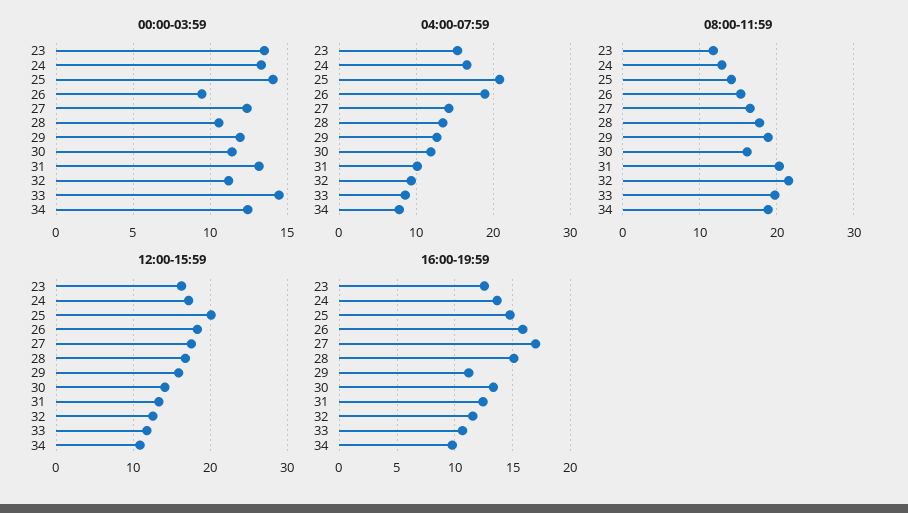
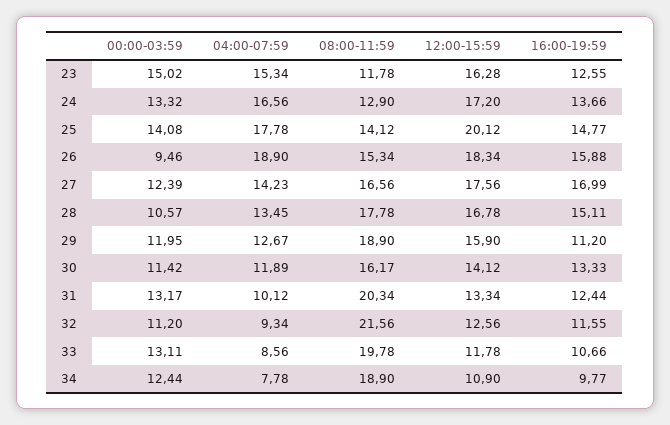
00:00-03:59, 23: 13.5 -> 15.02
00:00-03:59, 33: 14.5 -> 13.11
04:00-07:59, 25: 21 -> 17.78

